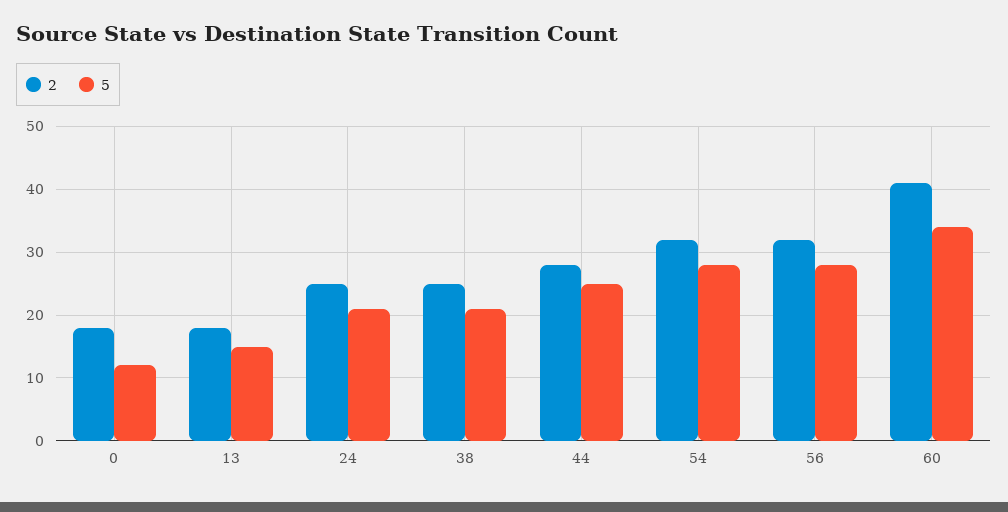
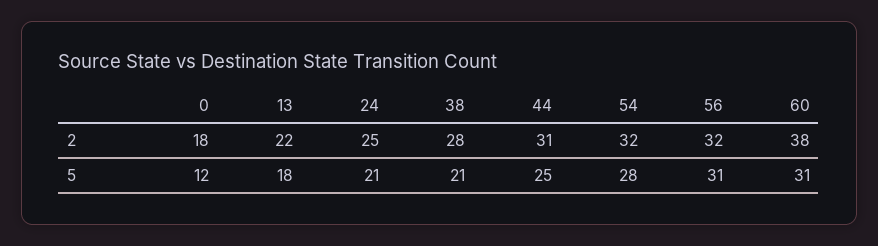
2, 13: 18 -> 22
5, 13: 15 -> 18
2, 38: 25 -> 28
2, 44: 28 -> 31
5, 56: 28 -> 31
2, 60: 41 -> 38
5, 60: 34 -> 31

